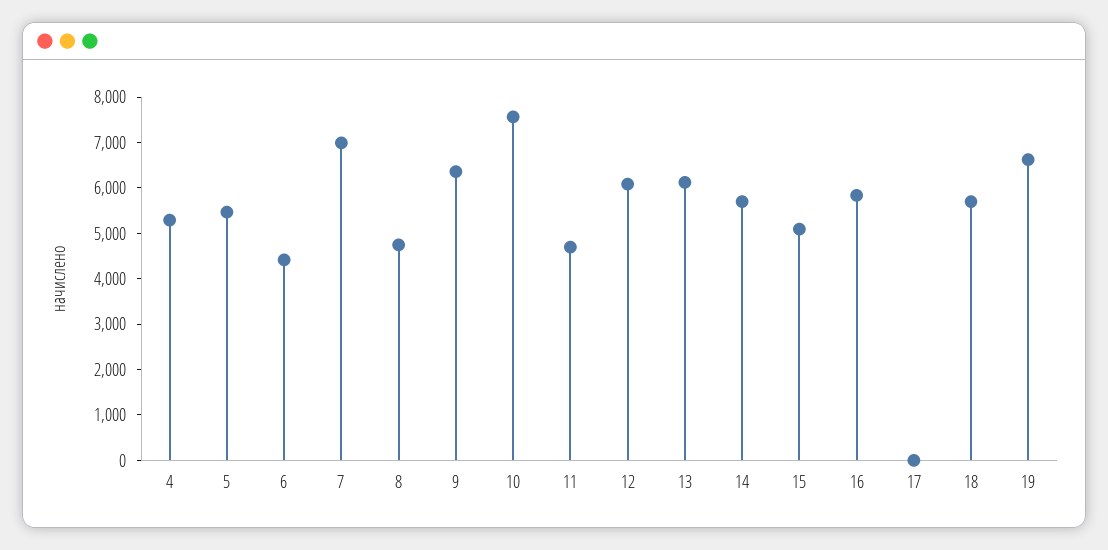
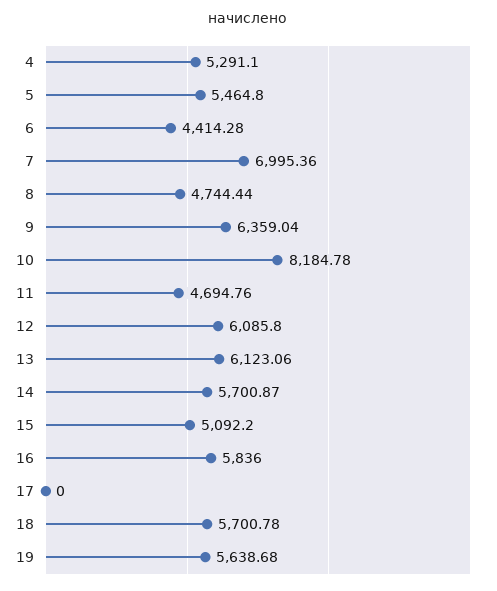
10: 7600 -> 8184.78
19: 6600 -> 5638.68

